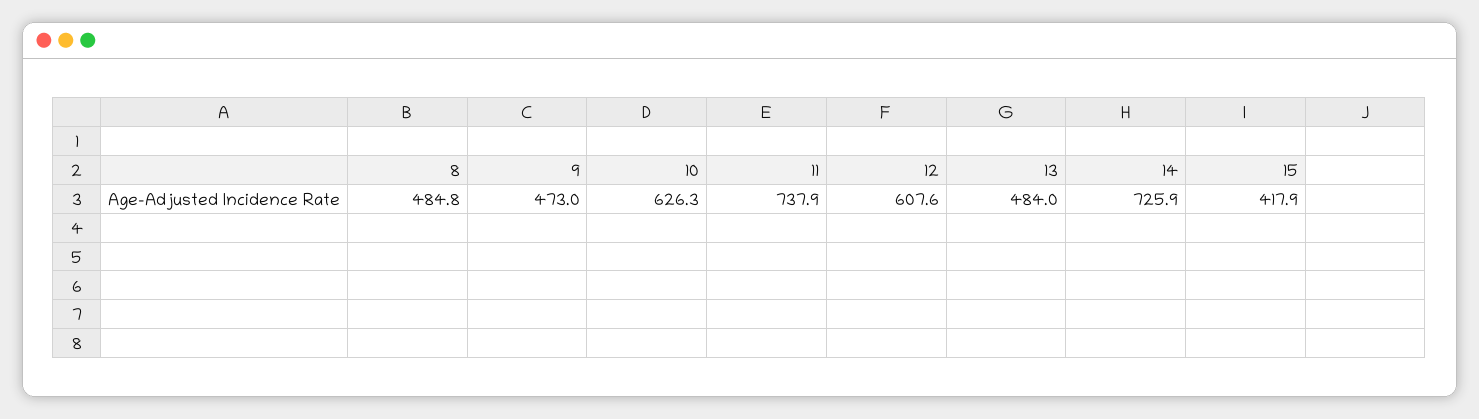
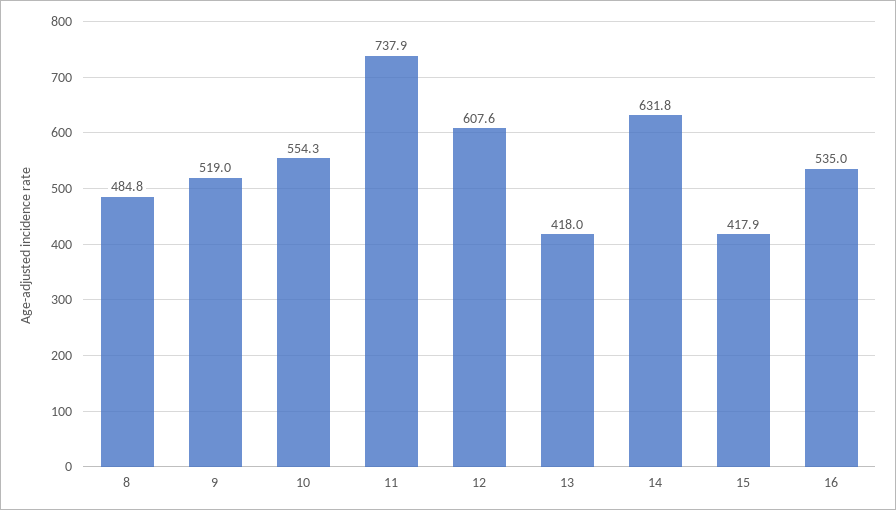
9: 473 -> 519
10: 626.3 -> 554.3
13: 484 -> 418
14: 725.9 -> 631.8
16: none -> 535

